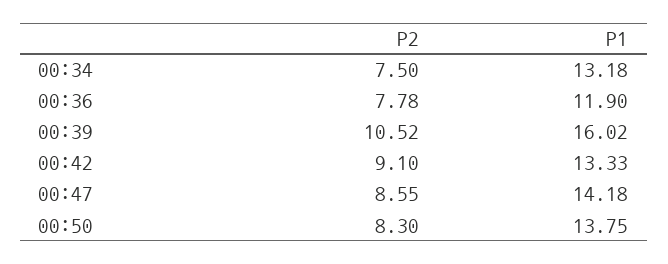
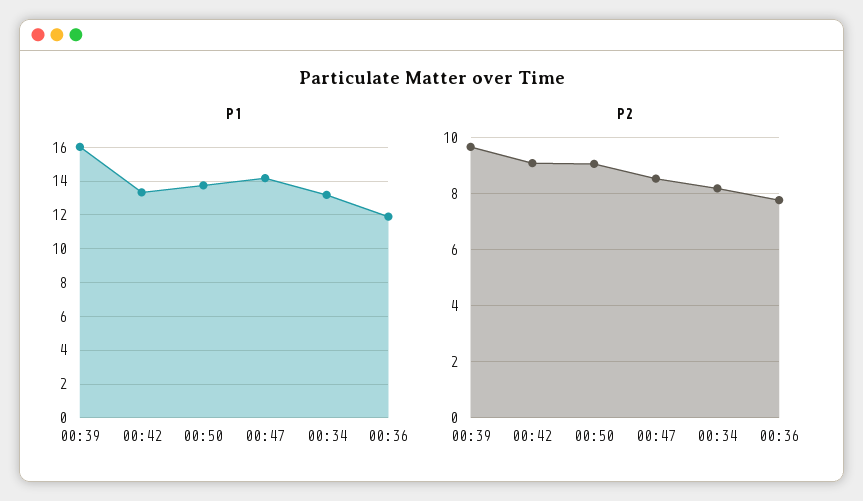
P2, 00:34: 7.5 -> 8.25
P2, 00:39: 10.52 -> 9.75
P2, 00:50: 8.3 -> 9

